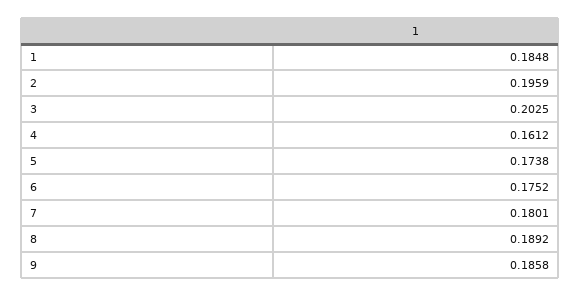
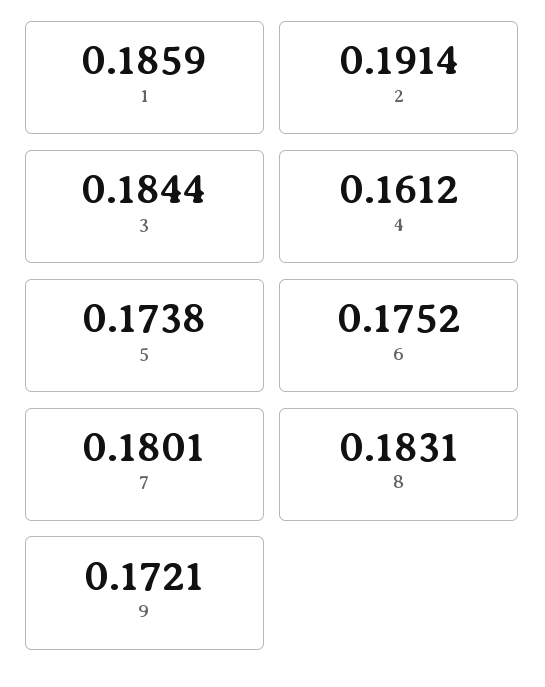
1: 0.1848 -> 0.1859
2: 0.1959 -> 0.1914
3: 0.2025 -> 0.1844
8: 0.1892 -> 0.1831
9: 0.1858 -> 0.1721

